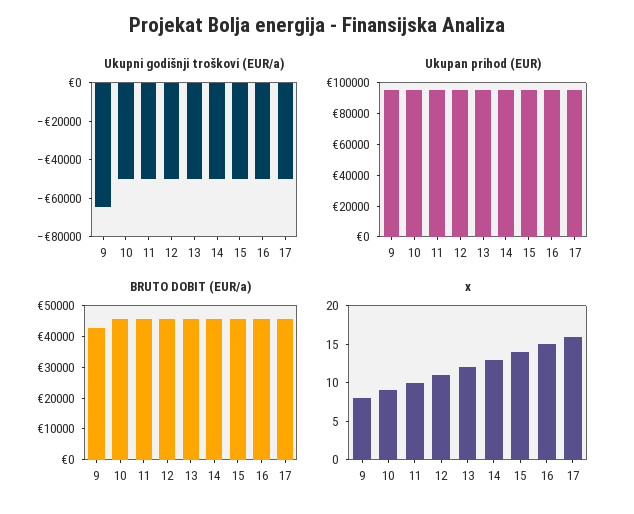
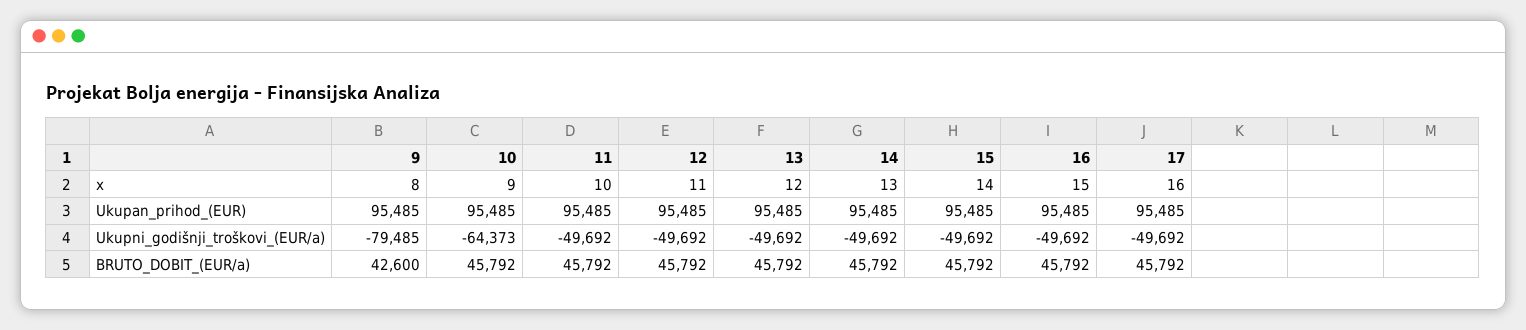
Ukupni godišnji troškovi (EUR/a), 9: -65000 -> -79485
Ukupni godišnji troškovi (EUR/a), 10: -50000 -> -64373

